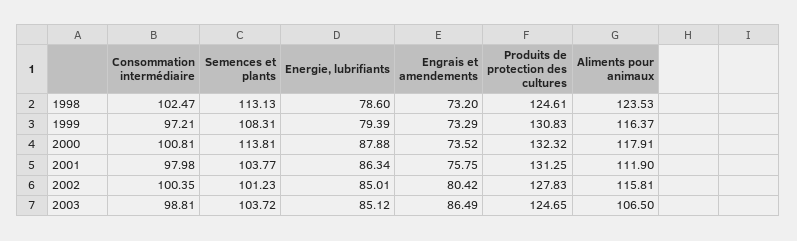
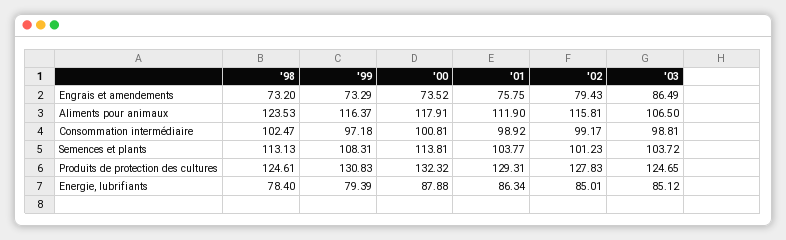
Energie, lubrifiants, 1998: 78.6 -> 78.4
Consommation intermédiaire, 1999: 97.21 -> 97.18
Consommation intermédiaire, 2001: 97.98 -> 98.92
Produits de protection des cultures, 2001: 131.25 -> 129.31
Consommation intermédiaire, 2002: 100.35 -> 99.17
Engrais et amendements, 2002: 80.42 -> 79.43

